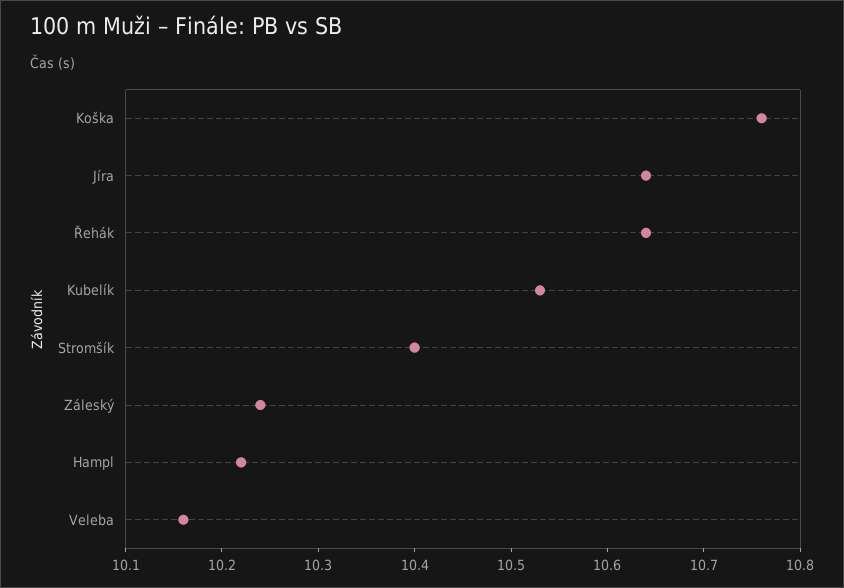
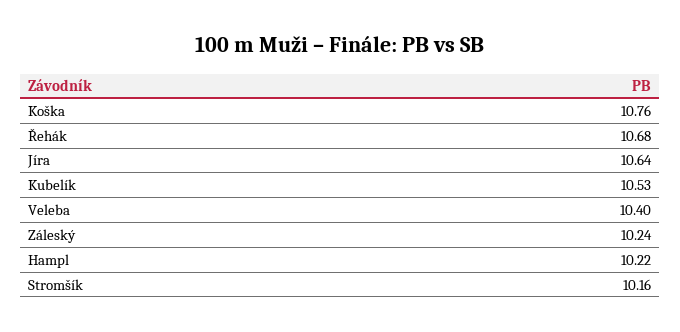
Řehák: 10.64 -> 10.68
Stromšík: 10.4 -> 10.16
Veleba: 10.16 -> 10.4

